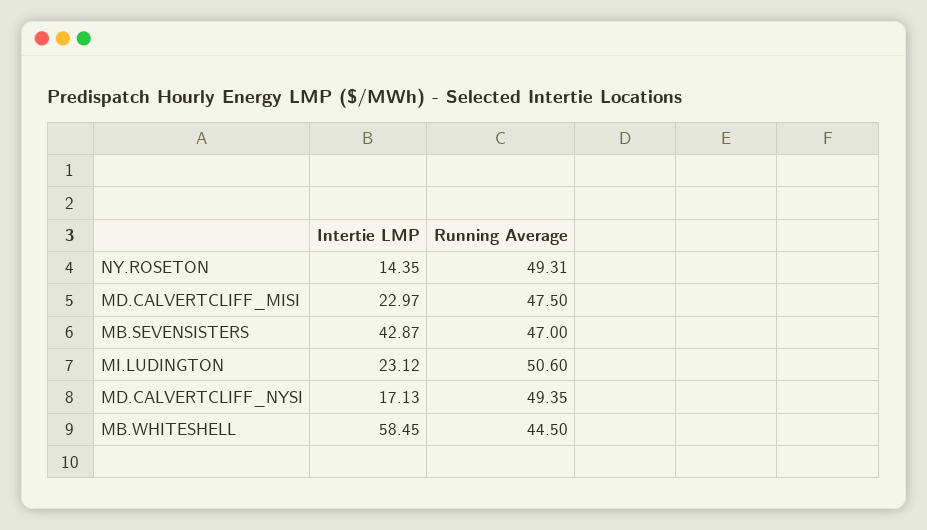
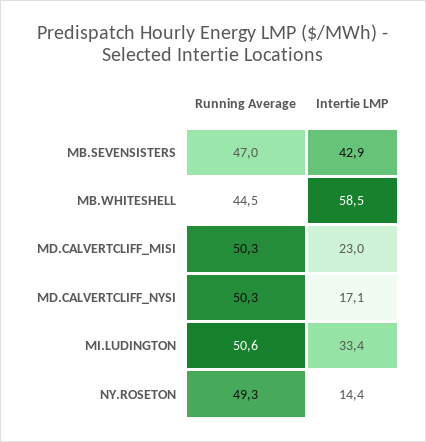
Running Average, MD.CALVERTCLIFF_MISI: 47.5 -> 50.3
Intertie LMP, MI.LUDINGTON: 23.12 -> 33.4
Running Average, MD.CALVERTCLIFF_NYSI: 49.35 -> 50.3

